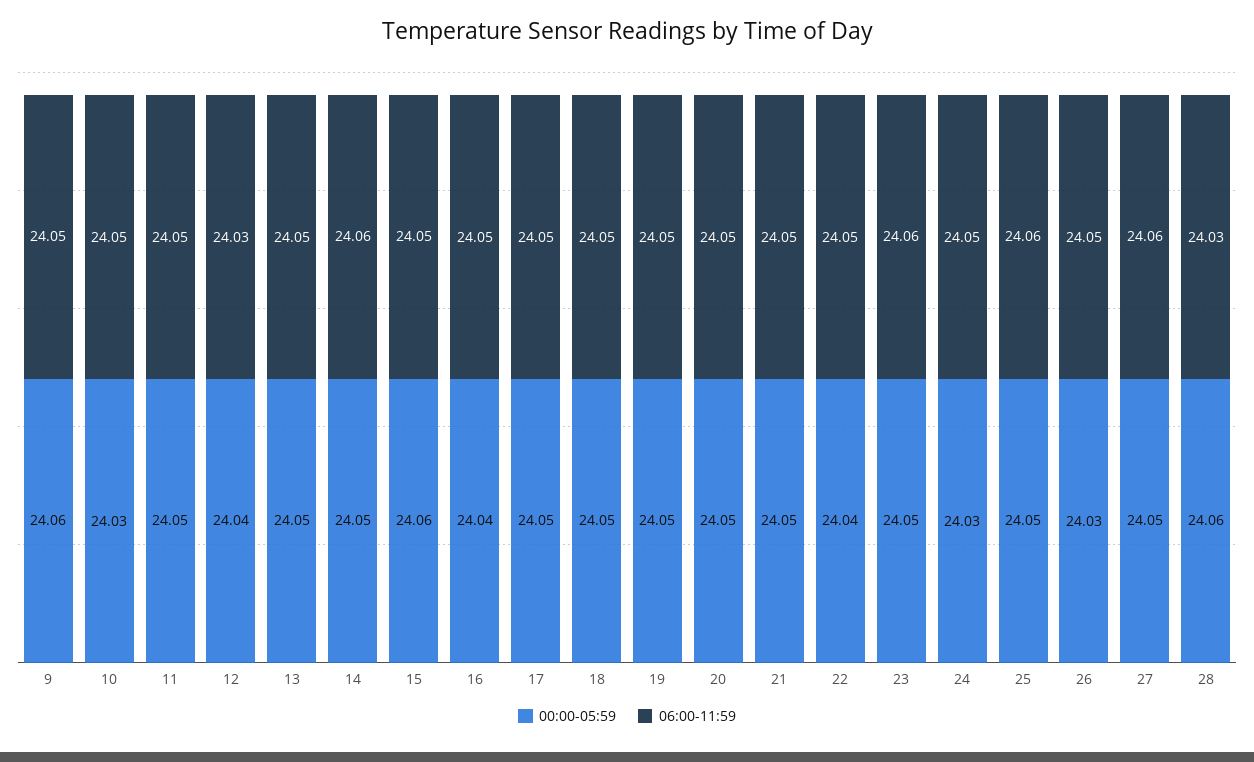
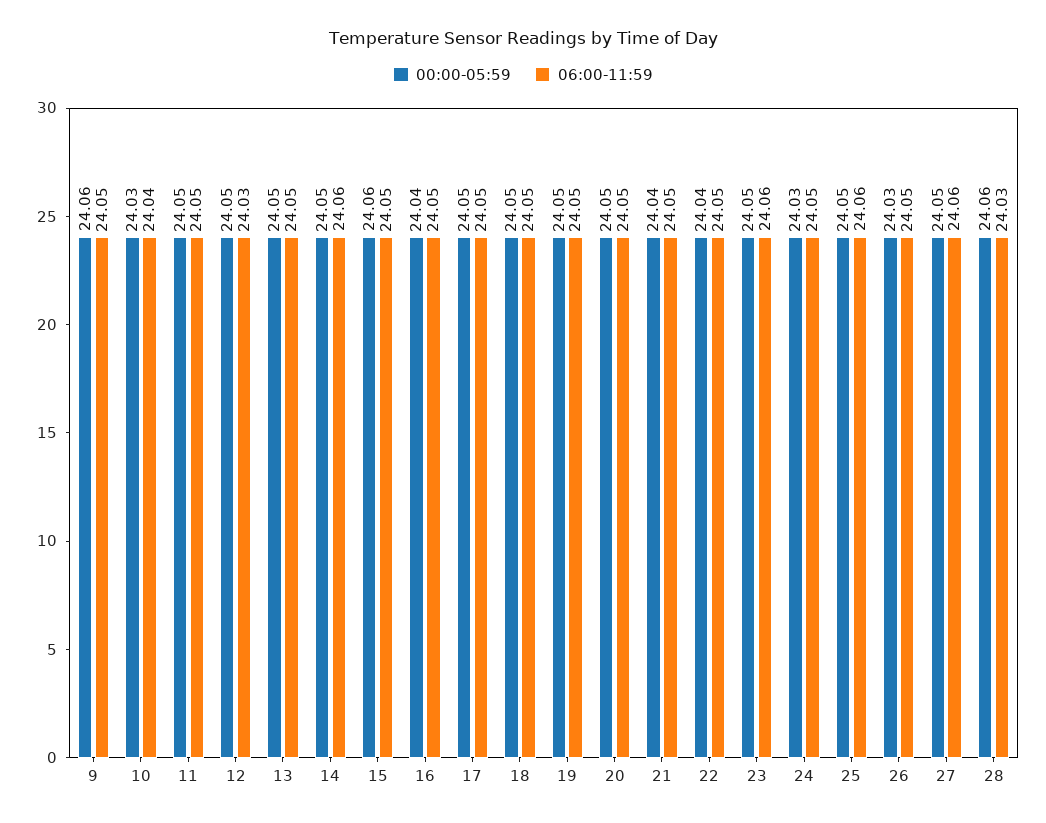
06:00-11:59, 10: 24.05 -> 24.04
00:00-05:59, 12: 24.04 -> 24.05
00:00-05:59, 21: 24.05 -> 24.04

